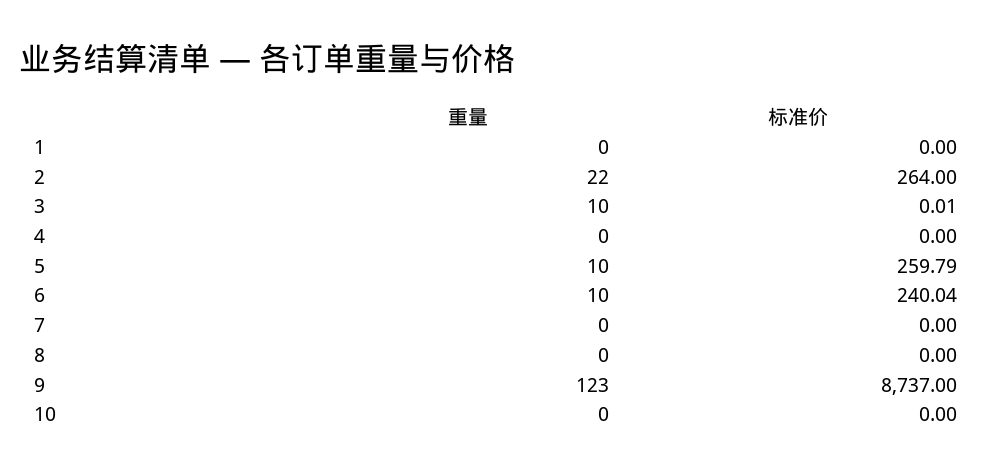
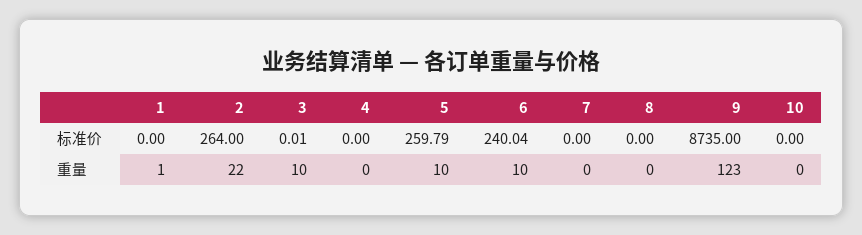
重量, 1: 0 -> 1
标准价, 9: 8737 -> 8735

